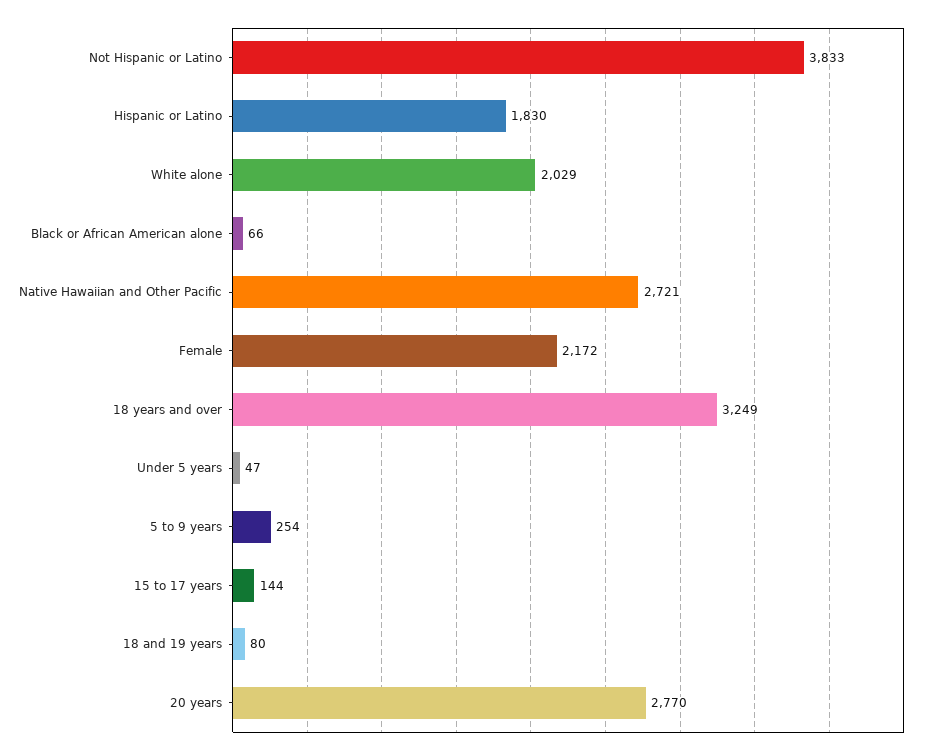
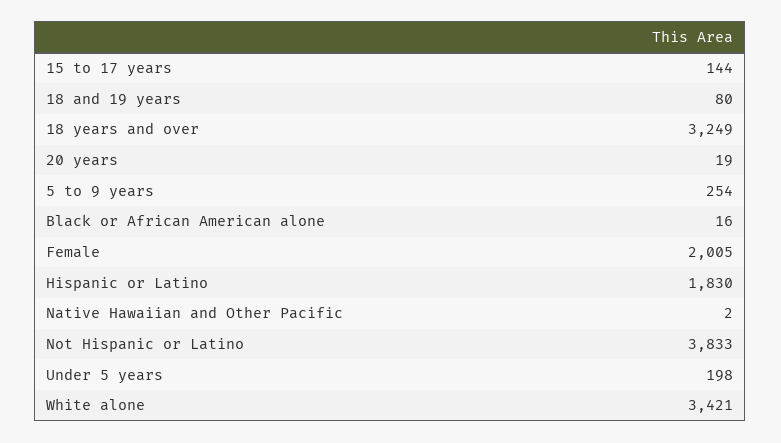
White alone: 2029 -> 3421
Black or African American alone: 66 -> 16
Native Hawaiian and Other Pacific: 2721 -> 2
Female: 2172 -> 2005
Under 5 years: 47 -> 198
20 years: 2770 -> 19

